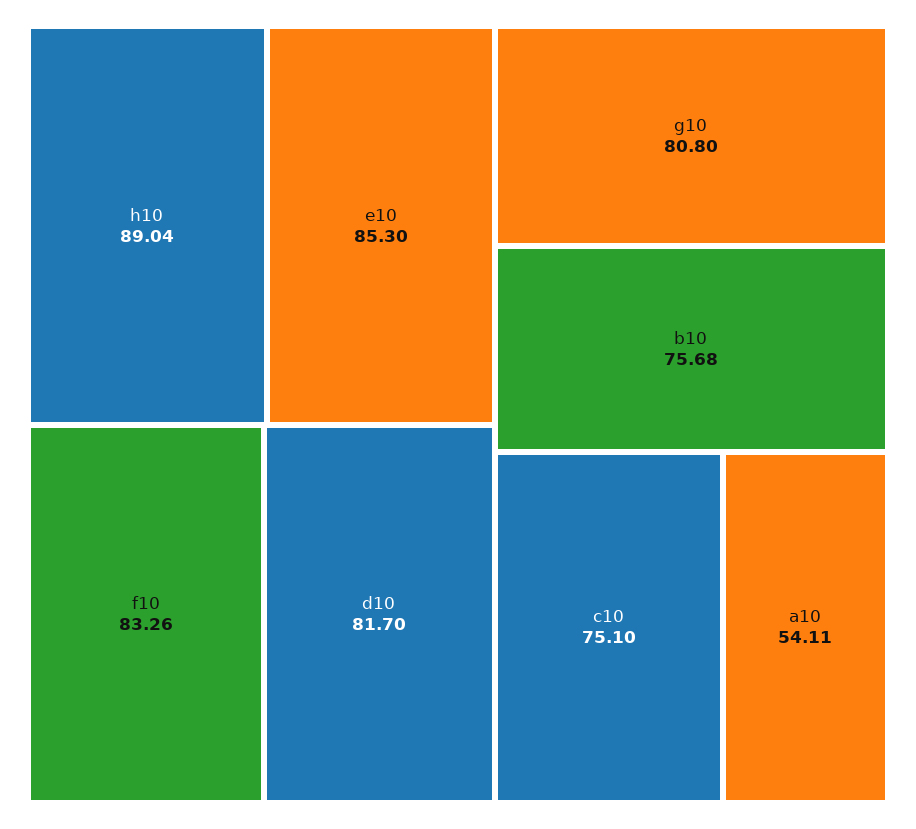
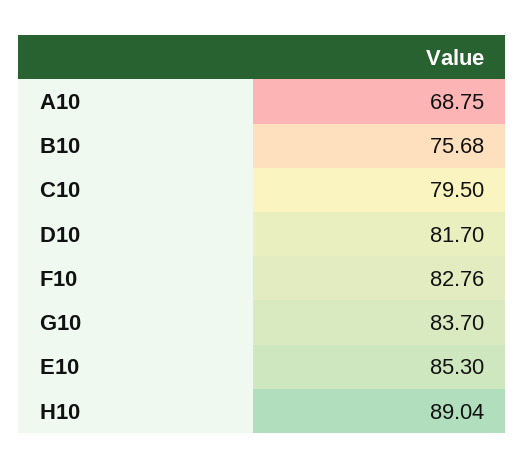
f10: 83.26 -> 82.76
g10: 80.8 -> 83.7
c10: 75.1 -> 79.5
a10: 54.11 -> 68.75

